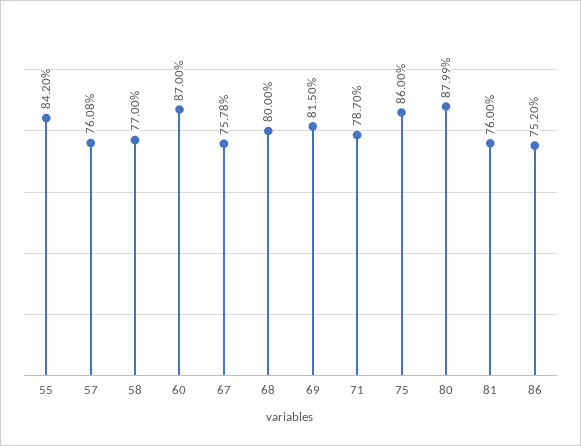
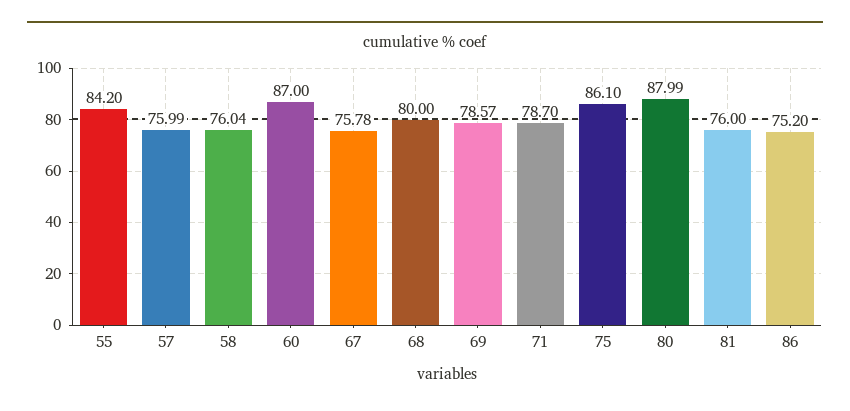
57: 76.08 -> 75.99
58: 77 -> 76.04
69: 81.5 -> 78.57
75: 86 -> 86.1

